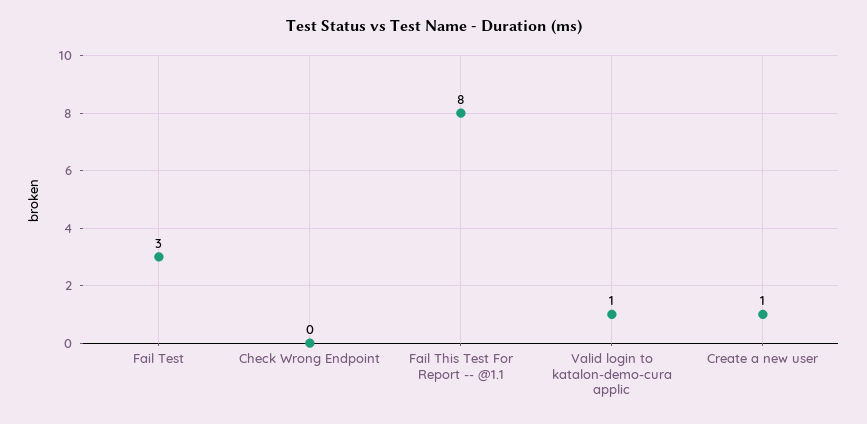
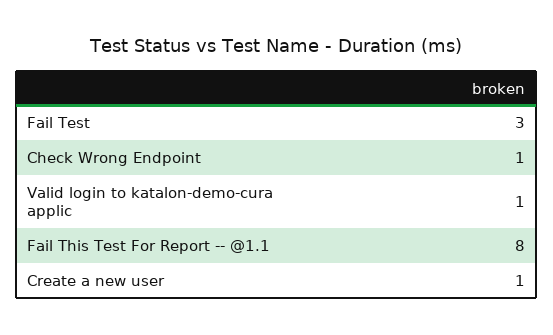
Check Wrong Endpoint: 0 -> 1

